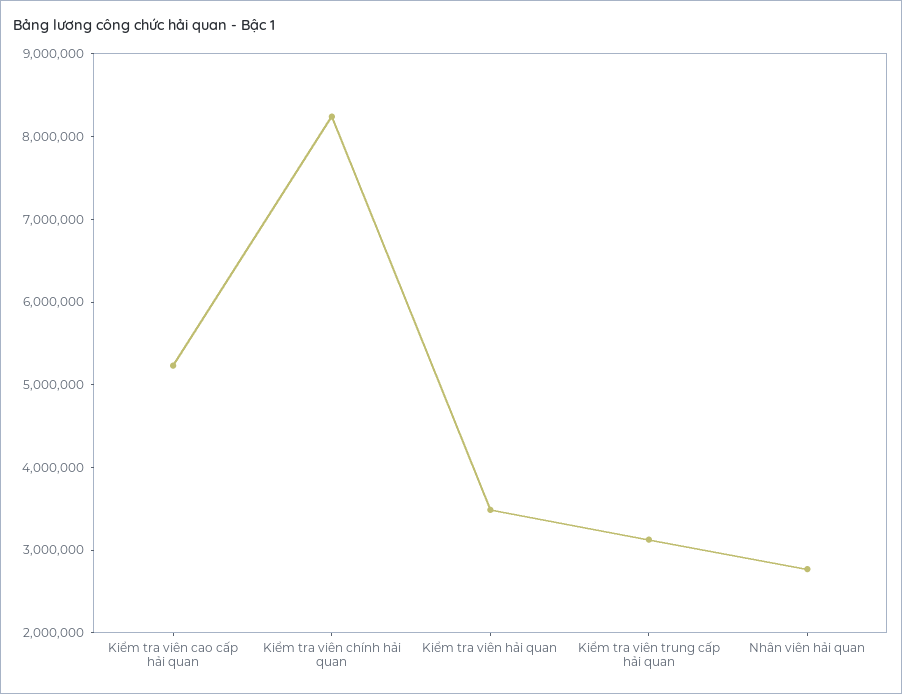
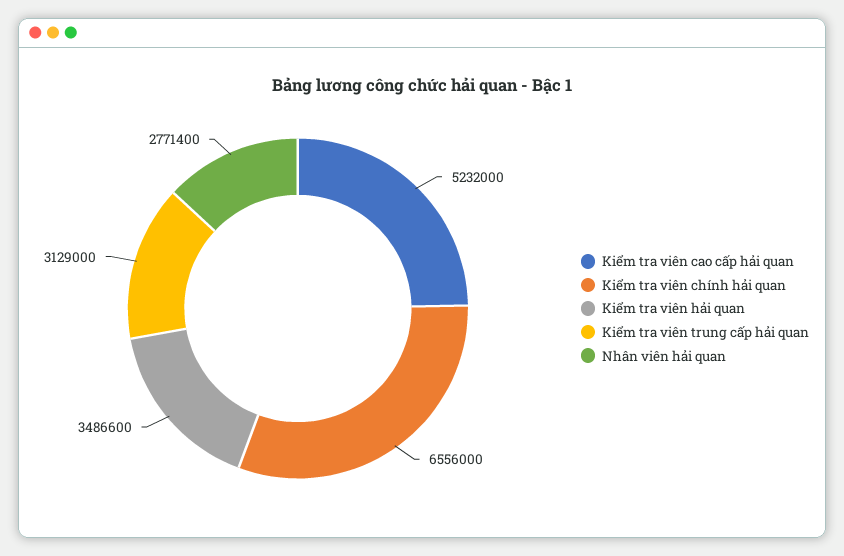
Kiểm tra viên chính hải quan: 8200000 -> 6556000

